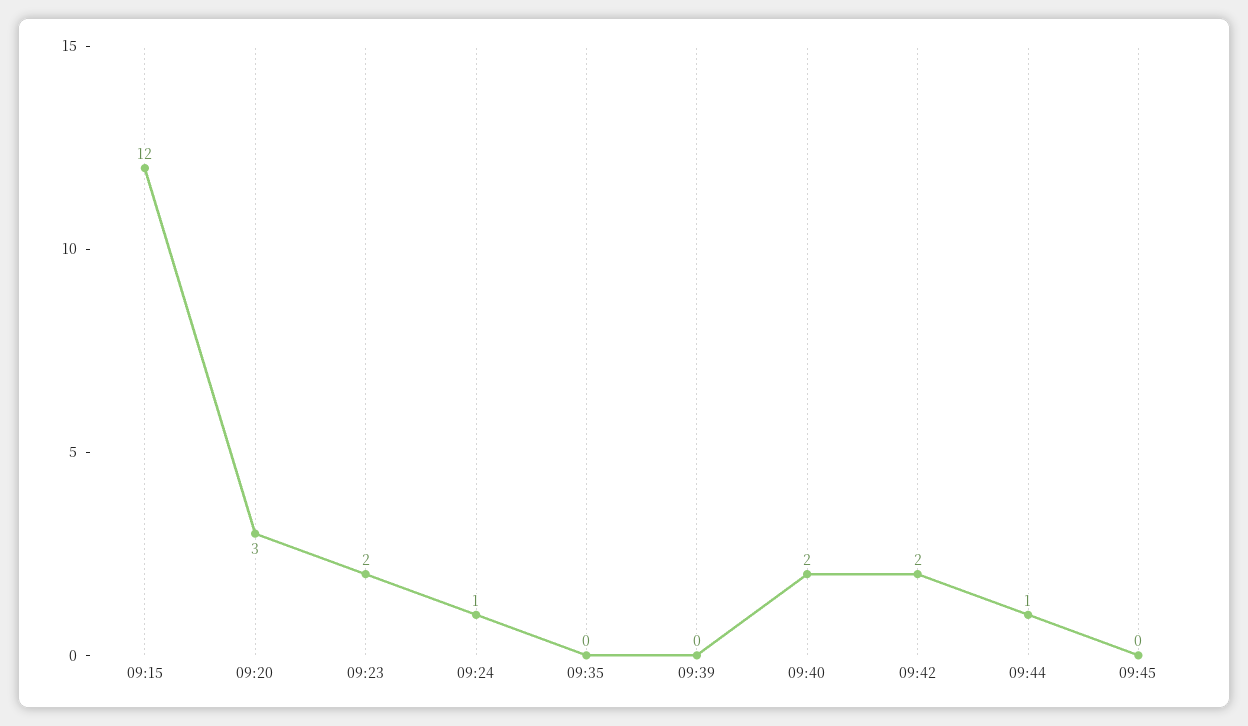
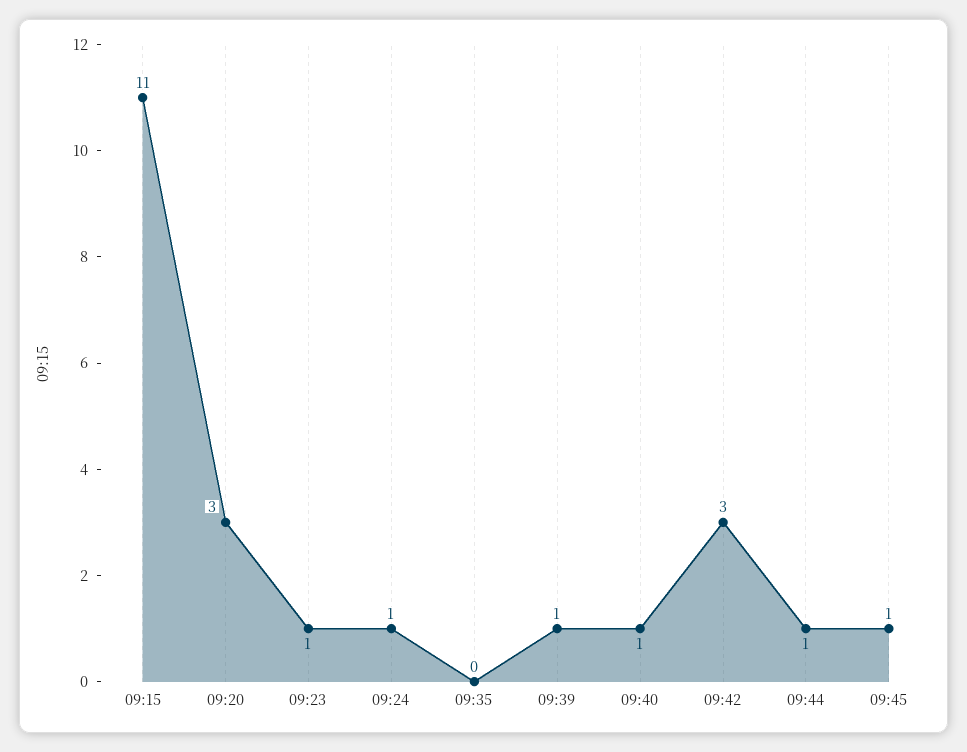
09:15: 12 -> 11
09:23: 2 -> 1
09:39: 0 -> 1
09:40: 2 -> 1
09:42: 2 -> 3
09:45: 0 -> 1

